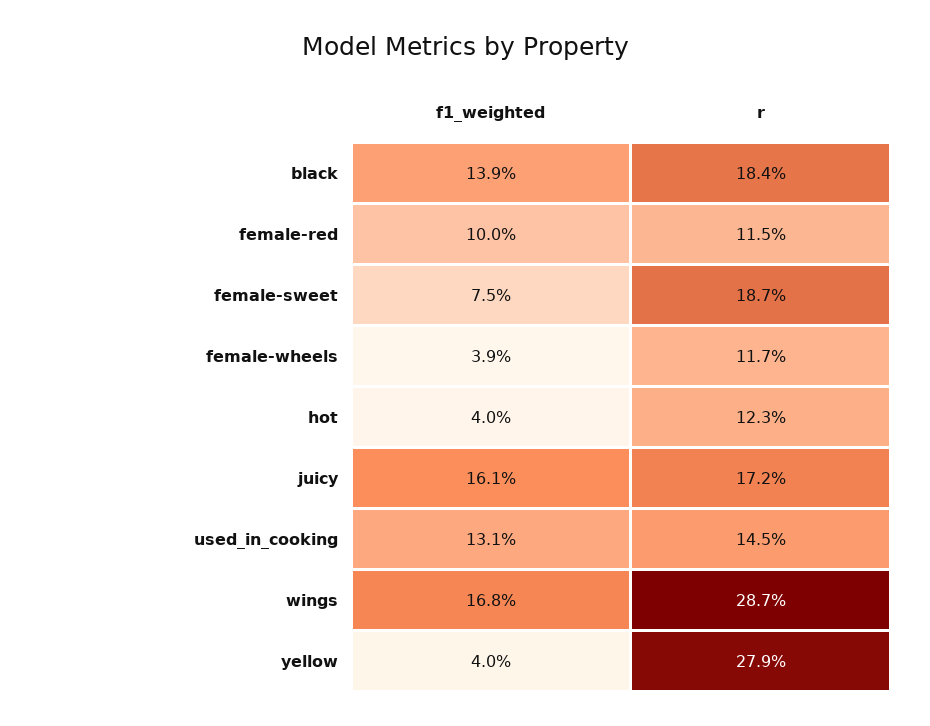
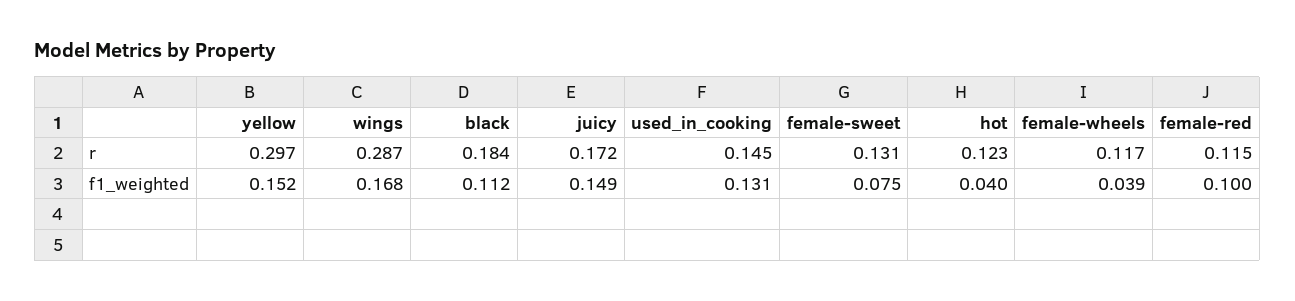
f1_weighted, black: 0.139 -> 0.112
r, female-sweet: 0.187 -> 0.131
f1_weighted, juicy: 0.161 -> 0.149
f1_weighted, yellow: 0.04 -> 0.152
r, yellow: 0.279 -> 0.297

